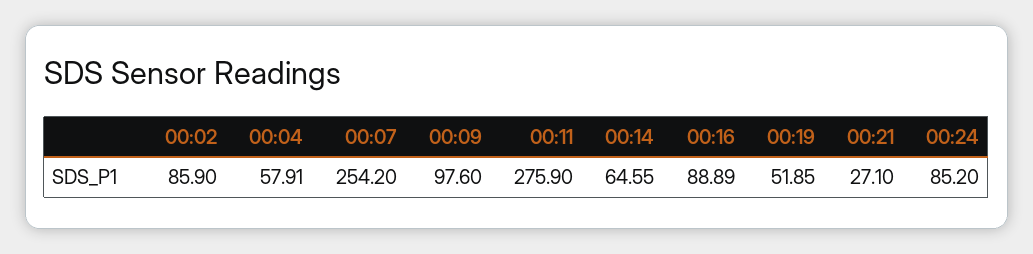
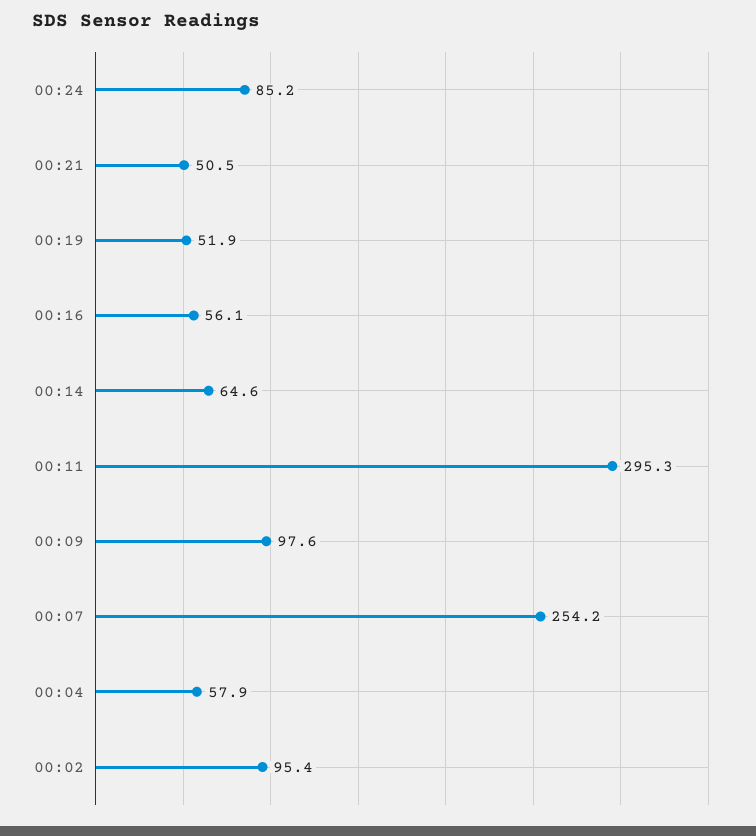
00:02: 85.9 -> 95.4
00:11: 275.9 -> 295.3
00:16: 88.89 -> 56.1
00:21: 27.1 -> 50.5

